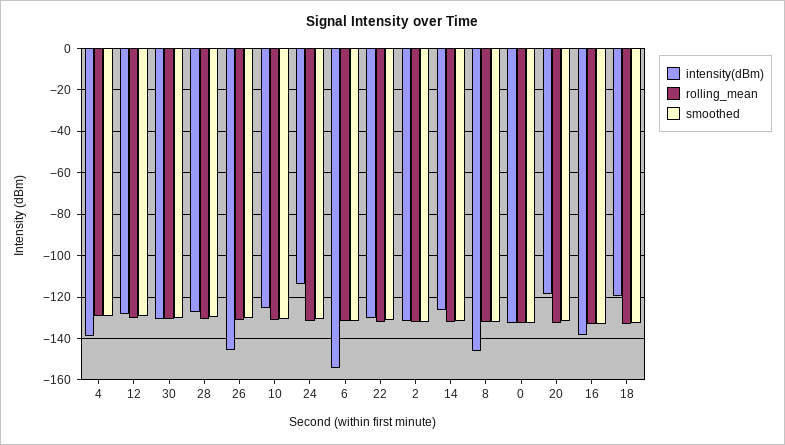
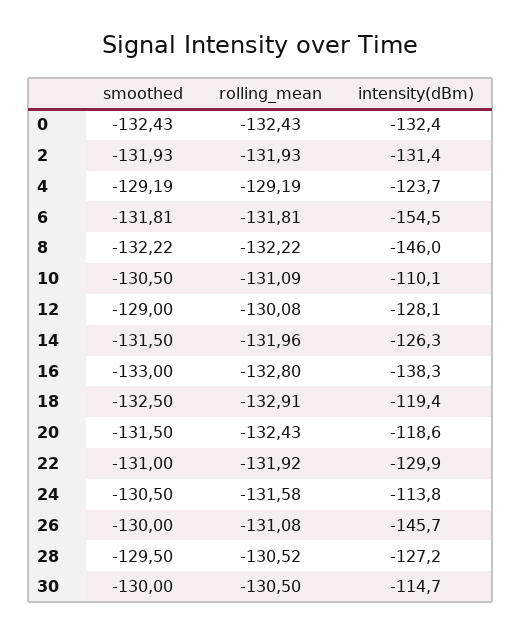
intensity(dBm), 4: -140 -> -123.7
intensity(dBm), 30: -130 -> -114.7
intensity(dBm), 10: -125 -> -110.1

